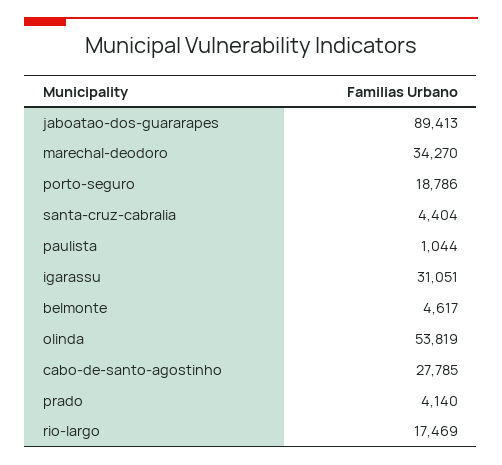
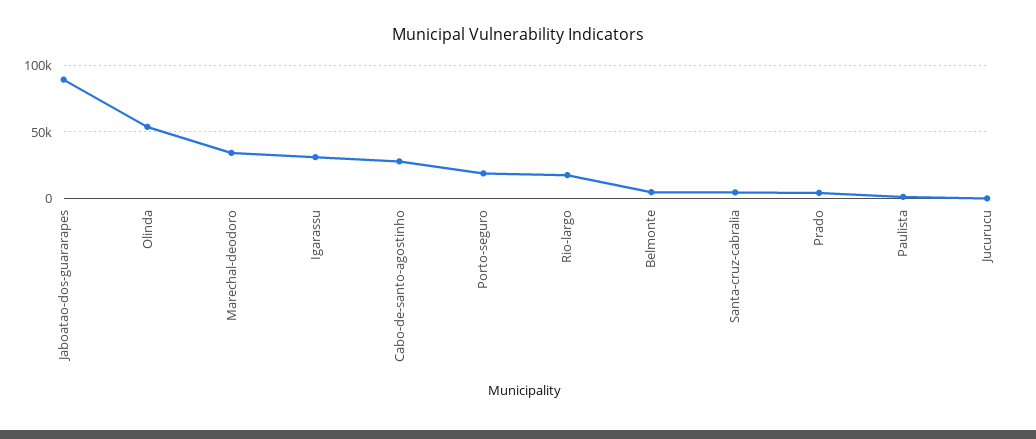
Jucurucu: none -> 0

